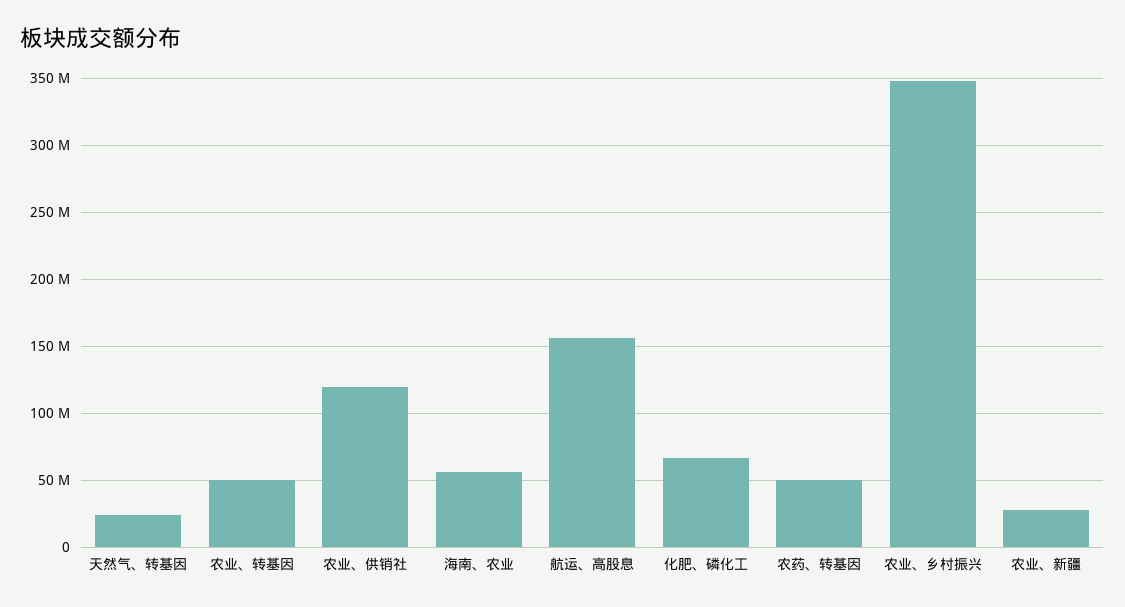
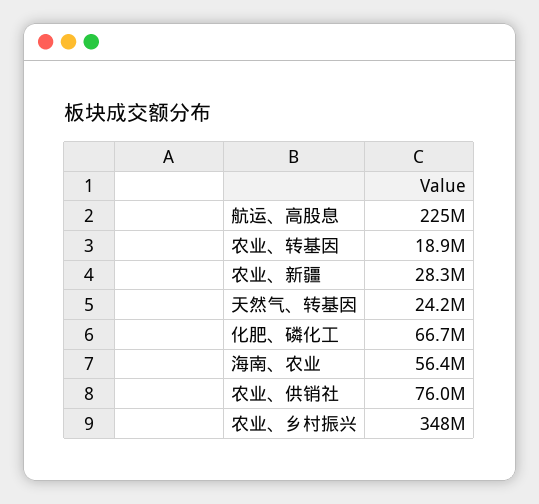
农业、转基因: 50000000 -> 18900000
农业、供销社: 120000000 -> 76000000
航运、高股息: 155000000 -> 225000000
农药、转基因: 50000000 -> none

